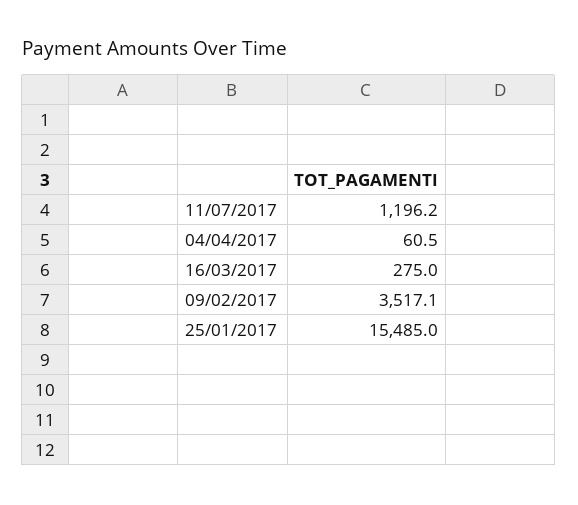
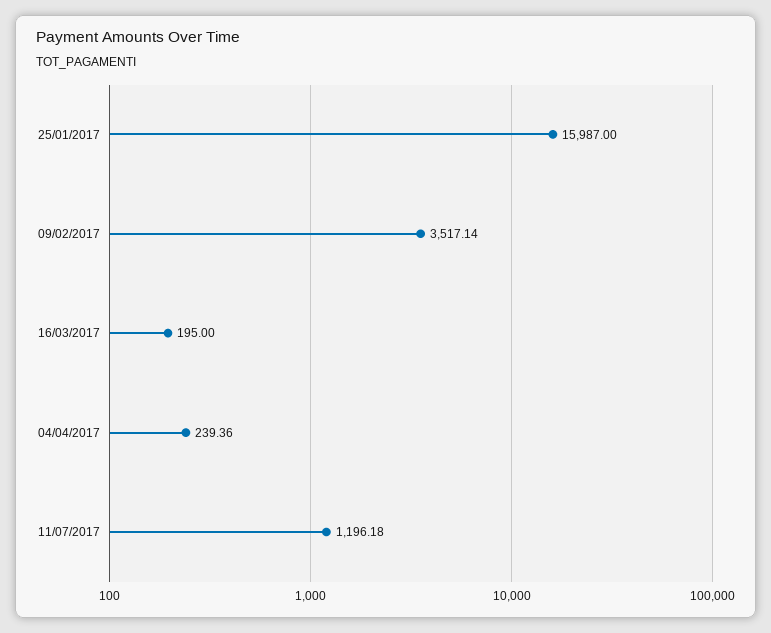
04/04/2017: 60.5 -> 239.36
16/03/2017: 275 -> 195
25/01/2017: 15485 -> 15987

